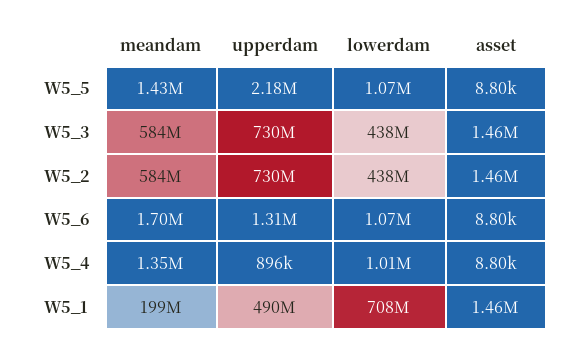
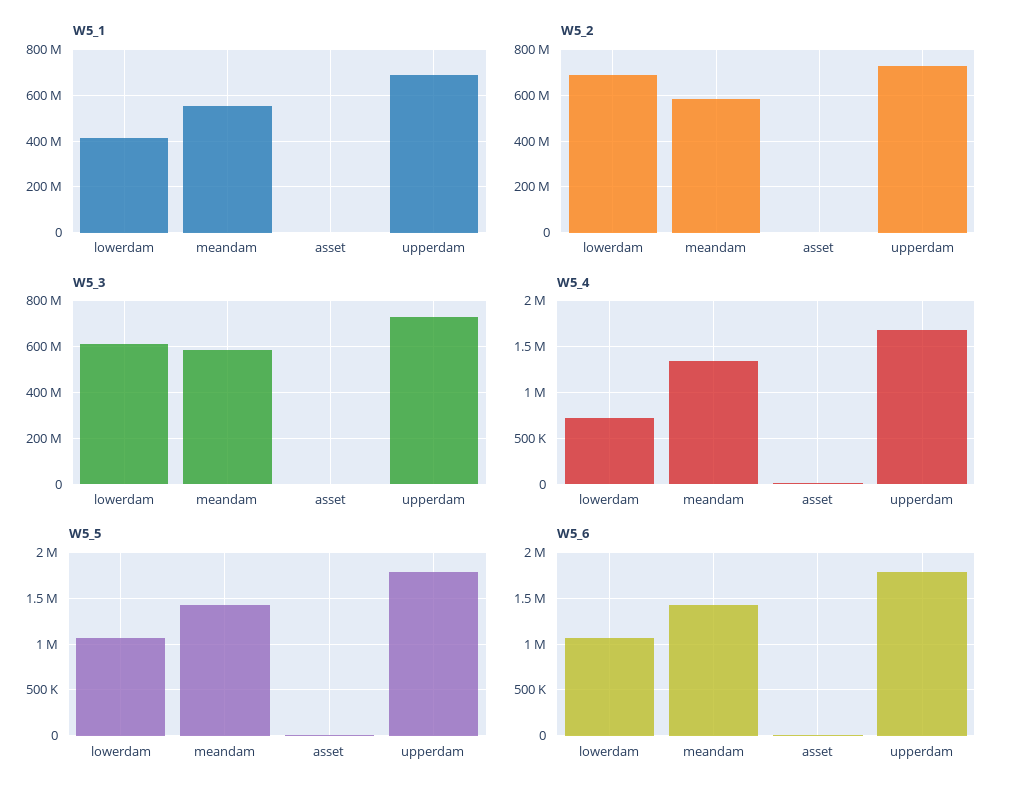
W5_5, upperdam: 2180000 -> 1800000
W5_3, lowerdam: 438000000 -> 600000000
W5_2, lowerdam: 438000000 -> 700000000
W5_6, meandam: 1700000 -> 1400000
W5_6, upperdam: 1310000 -> 1800000
W5_4, upperdam: 896000 -> 1700000
W5_4, lowerdam: 1010000 -> 700000
W5_1, meandam: 199000000 -> 550000000
W5_1, upperdam: 490000000 -> 700000000
W5_1, lowerdam: 708000000 -> 400000000

